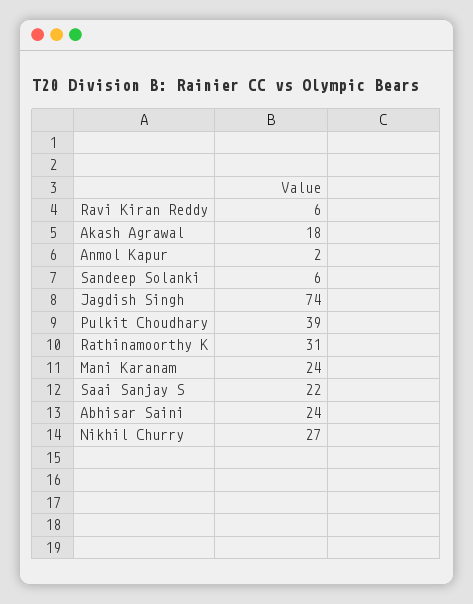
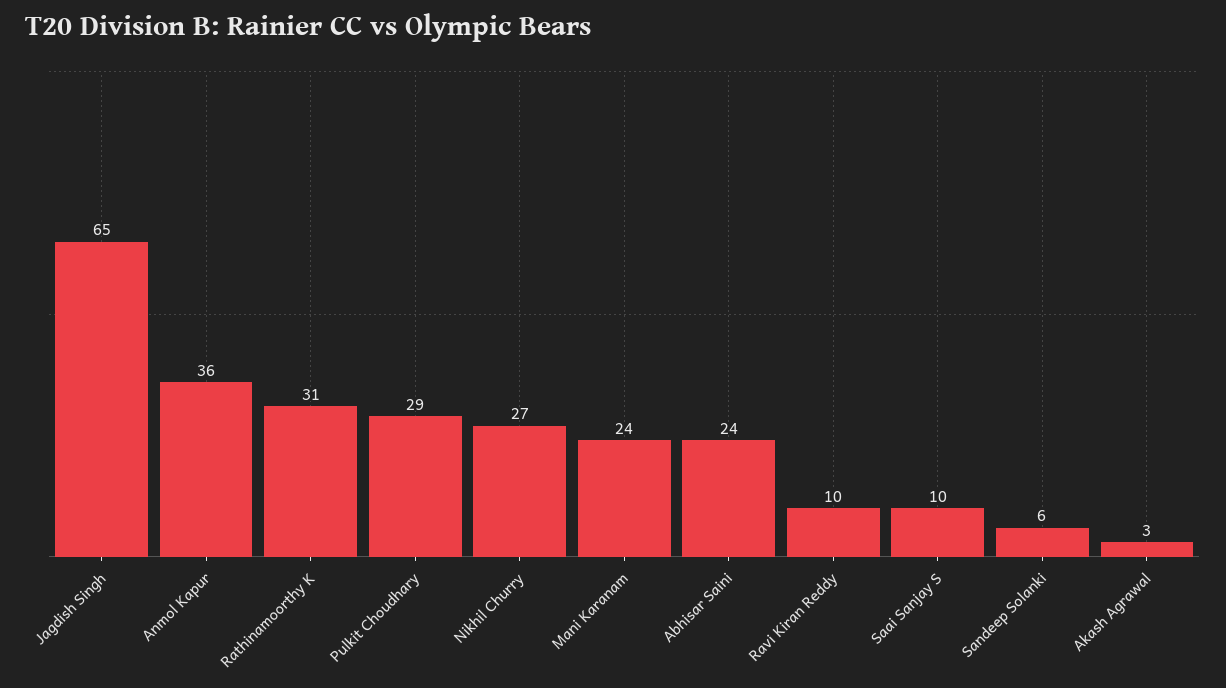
Ravi Kiran Reddy: 6 -> 10
Akash Agrawal: 18 -> 3
Anmol Kapur: 2 -> 36
Jagdish Singh: 74 -> 65
Pulkit Choudhary: 39 -> 29
Saai Sanjay S: 22 -> 10

